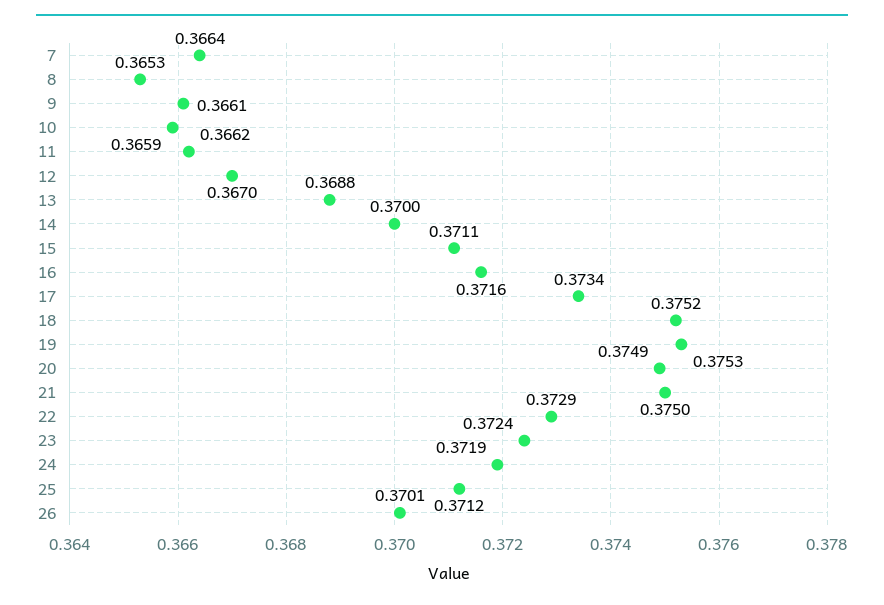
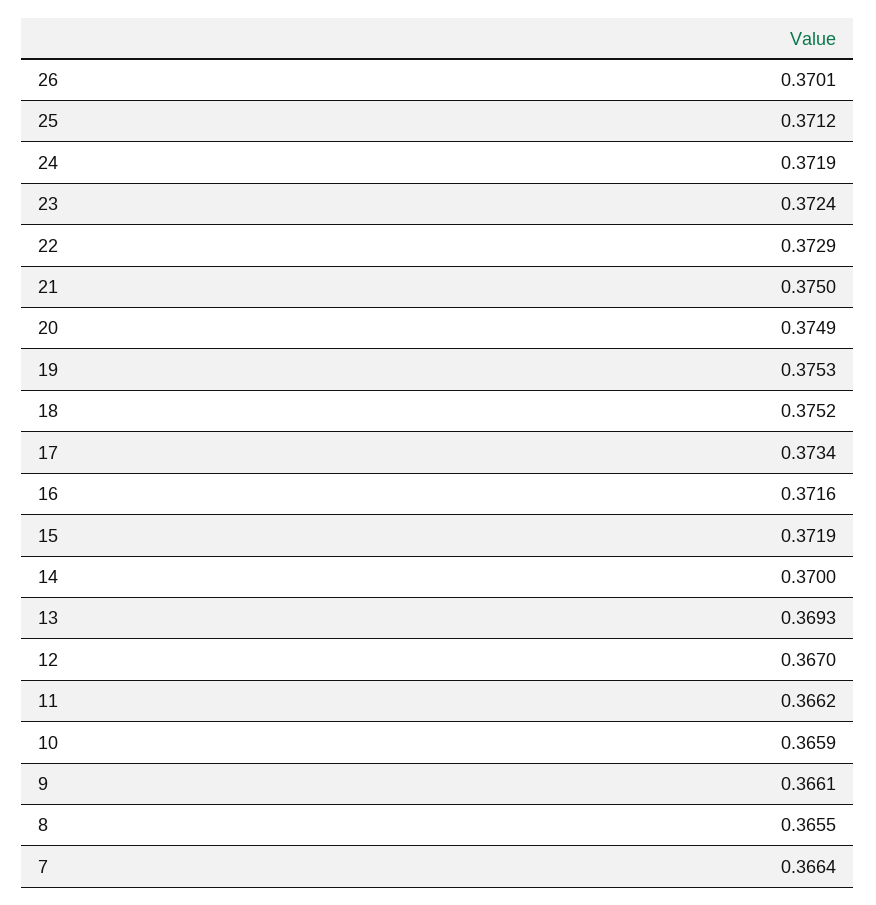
8: 0.3653 -> 0.3655
13: 0.3688 -> 0.3693
15: 0.3711 -> 0.3719

